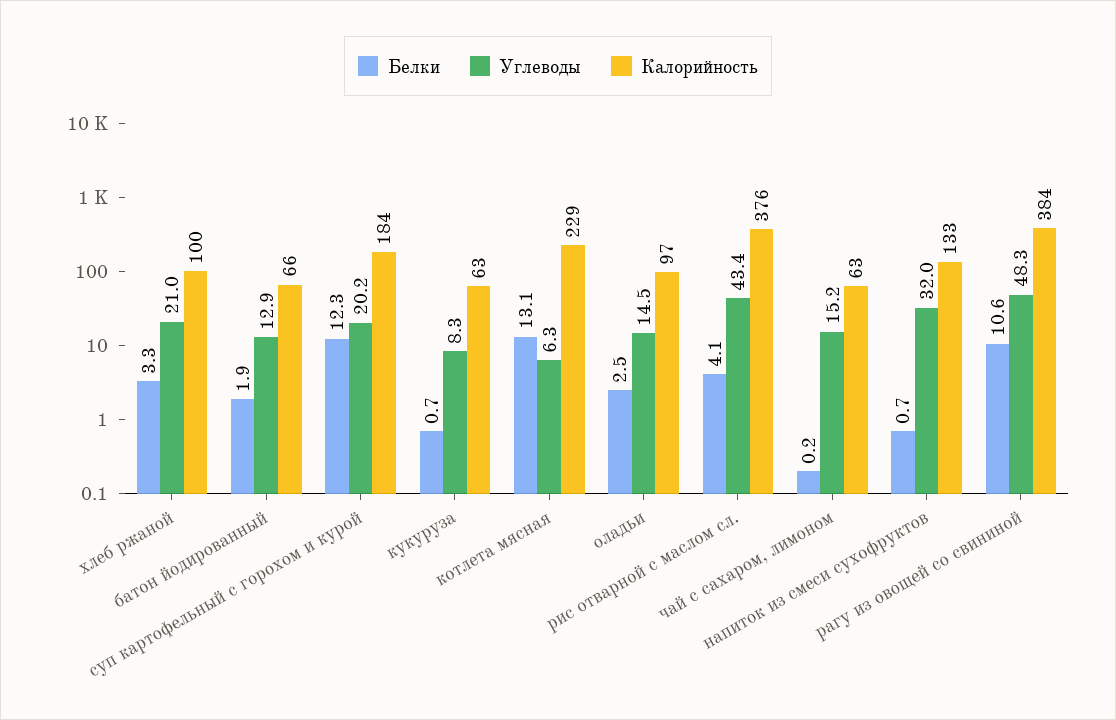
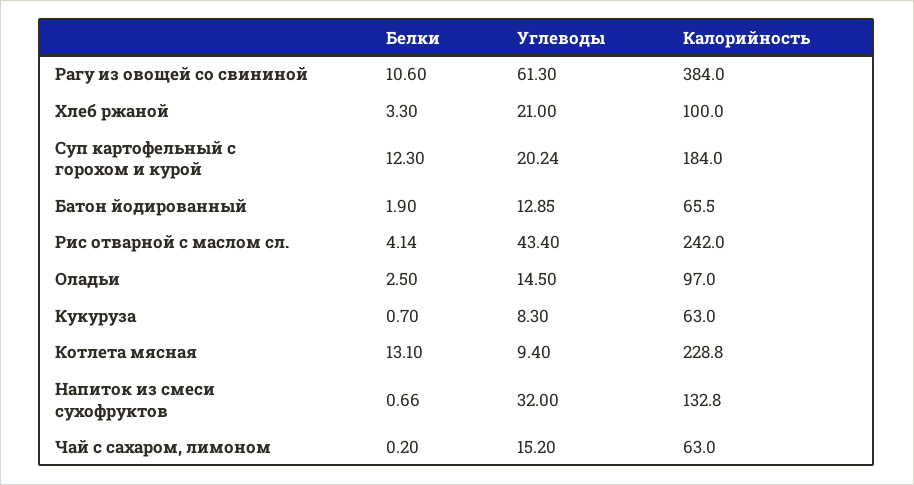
Углеводы, котлета мясная: 6.3 -> 9.4
Калорийность, рис отварной с маслом сл.: 376 -> 242
Углеводы, рагу из овощей со свининой: 48.3 -> 61.3

